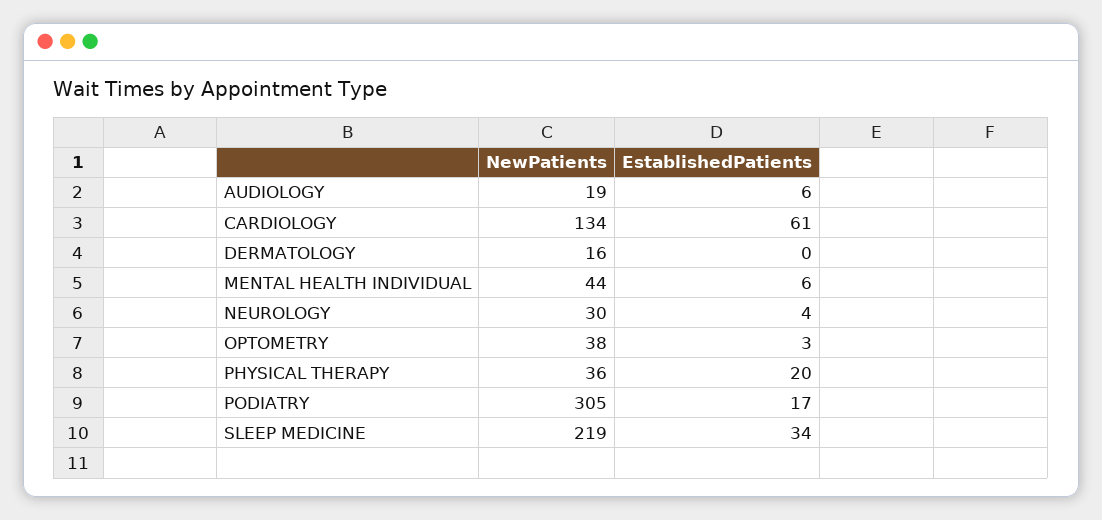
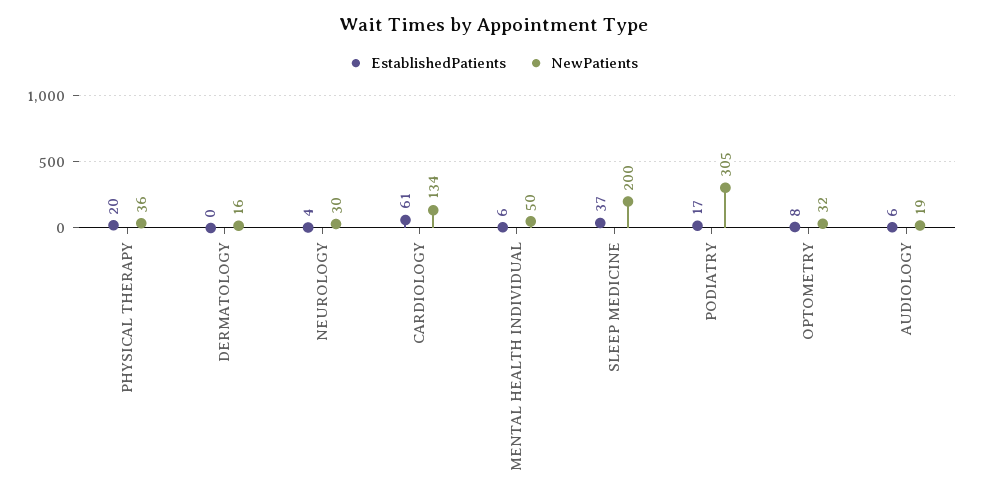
NewPatients, MENTAL HEALTH INDIVIDUAL: 44 -> 50
NewPatients, OPTOMETRY: 38 -> 32
EstablishedPatients, OPTOMETRY: 3 -> 8
NewPatients, SLEEP MEDICINE: 219 -> 200
EstablishedPatients, SLEEP MEDICINE: 34 -> 37

